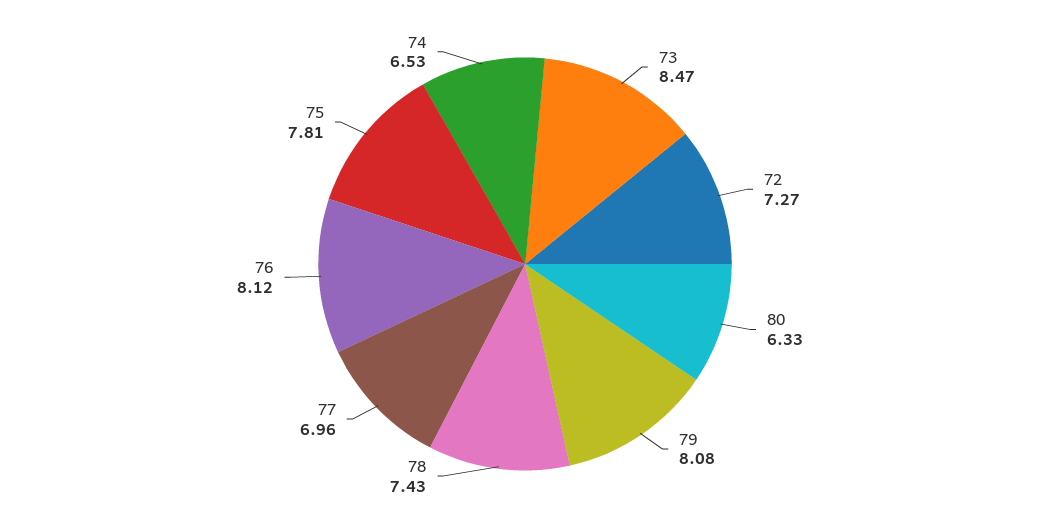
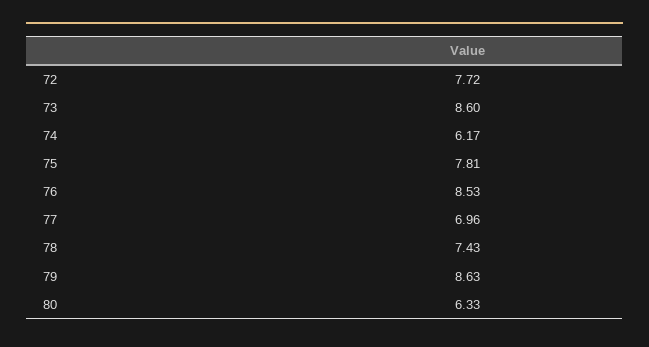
73: 8.47 -> 8.6
72: 7.27 -> 7.72
79: 8.08 -> 8.63
76: 8.12 -> 8.53
74: 6.53 -> 6.17

